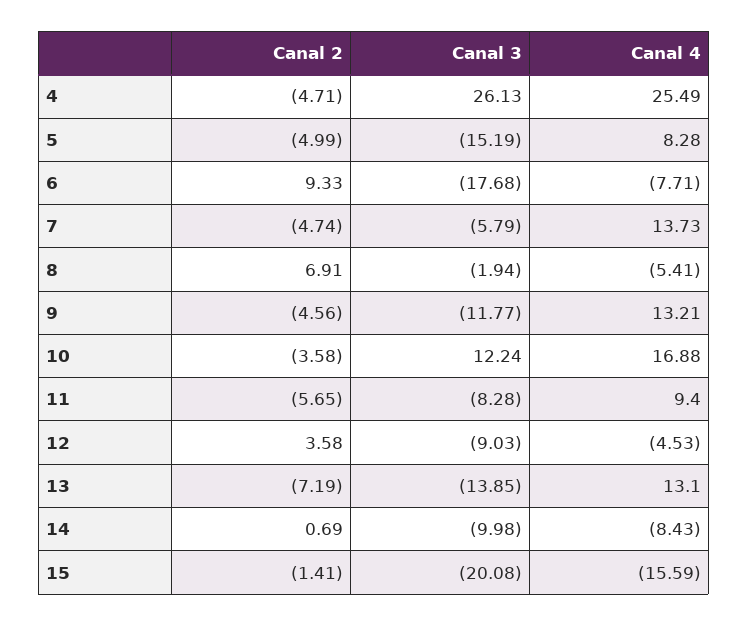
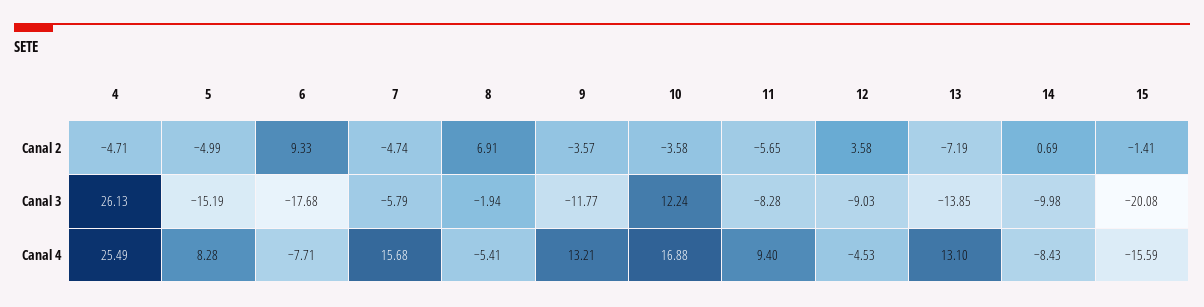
Canal 4, 7: 13.73 -> 15.68
Canal 2, 9: -4.56 -> -3.57

